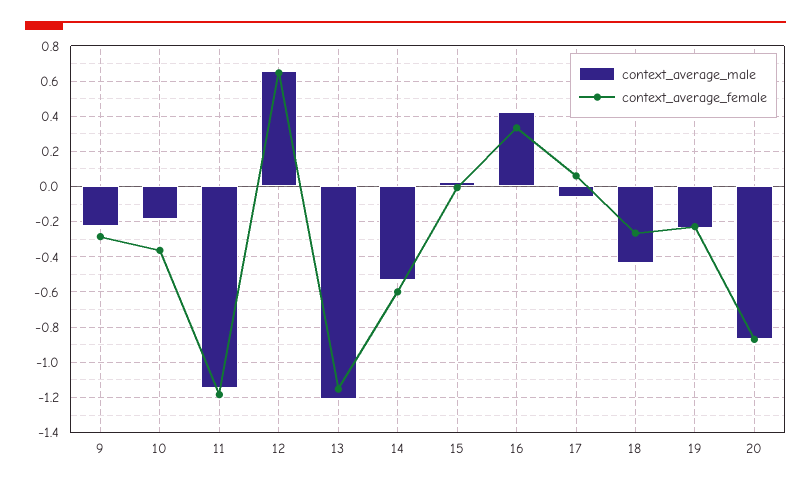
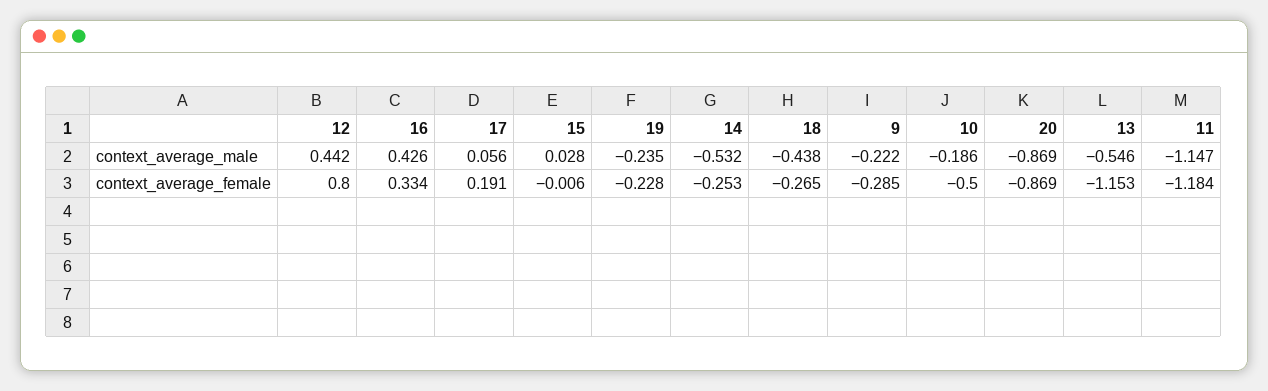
context_average_female, 10: -0.35 -> -0.5
context_average_male, 12: 0.65 -> 0.442
context_average_female, 12: 0.65 -> 0.8
context_average_male, 13: -1.2 -> -0.546
context_average_female, 14: -0.6 -> -0.253
context_average_male, 17: -0.05 -> 0.056
context_average_female, 17: 0.05 -> 0.191

